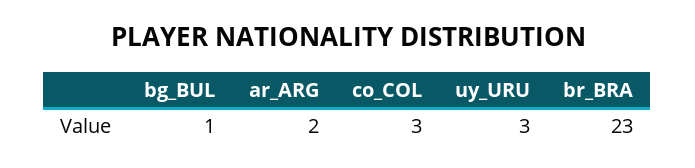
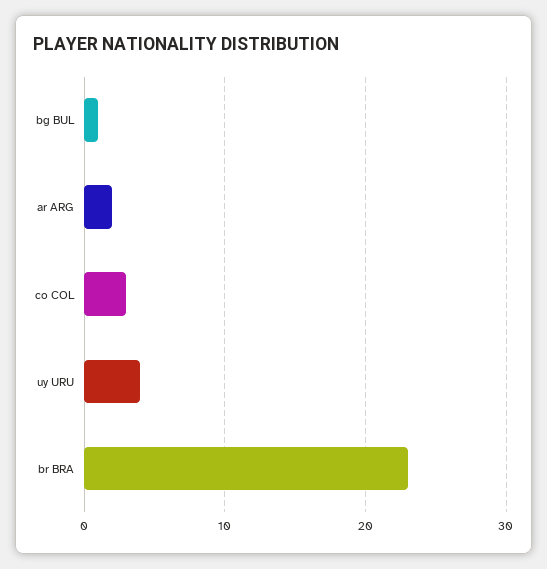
uy_URU: 3 -> 4

